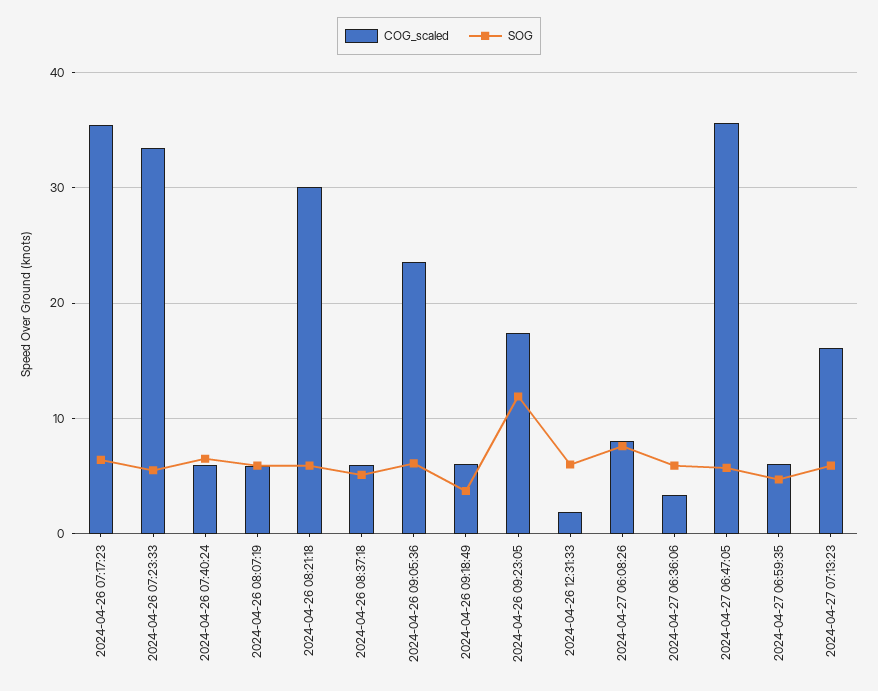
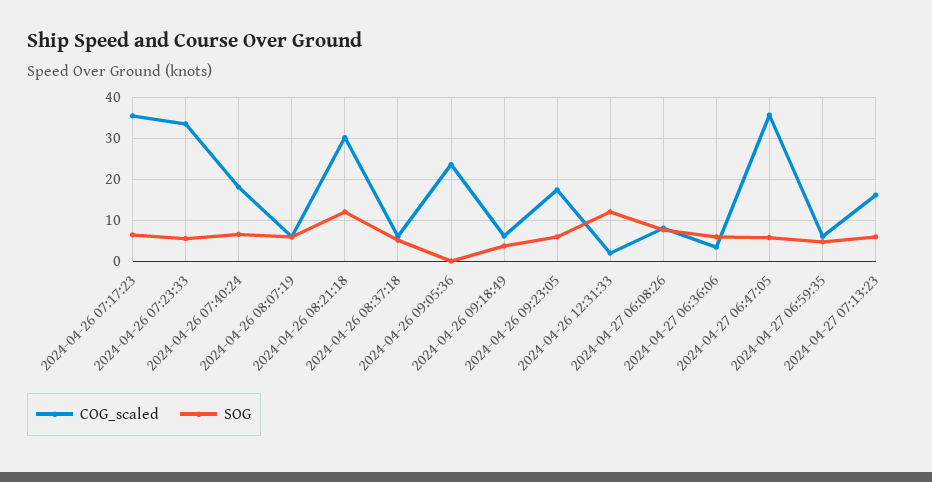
COG_scaled, 2024-04-26 07:40:24: 6 -> 18
SOG, 2024-04-26 08:21:18: 6 -> 12
SOG, 2024-04-26 09:05:36: 6 -> 0
SOG, 2024-04-26 09:23:05: 12 -> 6
SOG, 2024-04-26 12:31:33: 6 -> 12

